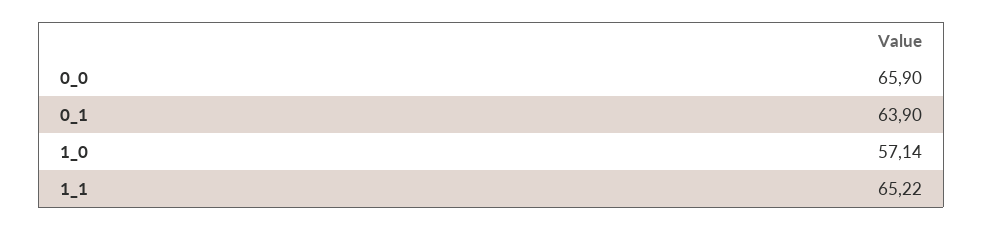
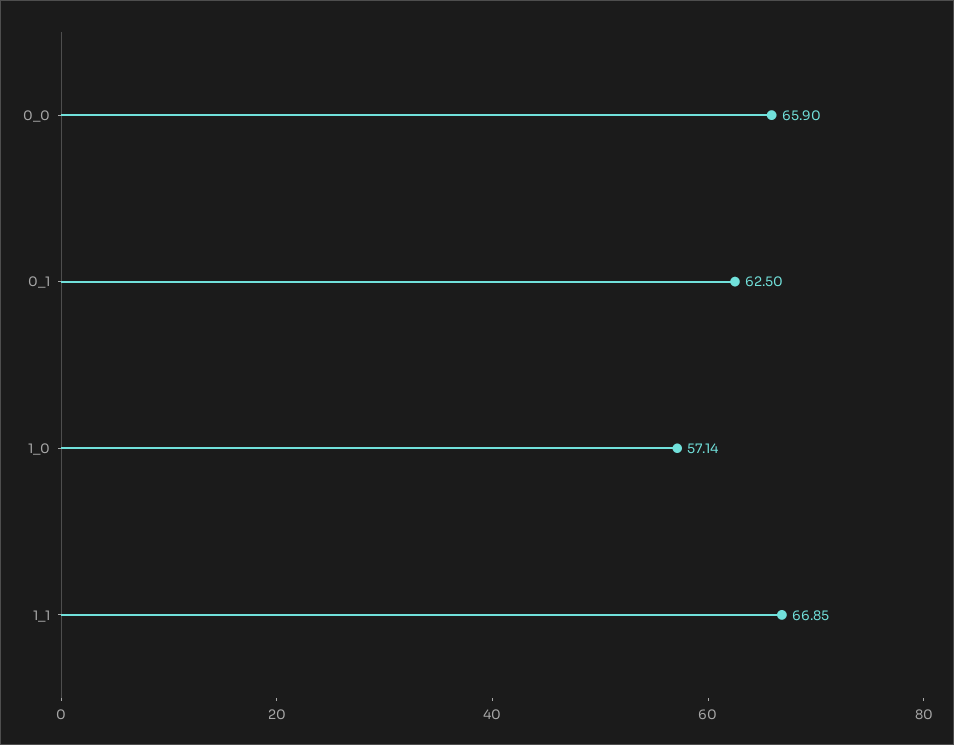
0_1: 63.9 -> 62.5
1_1: 65.22 -> 66.85

